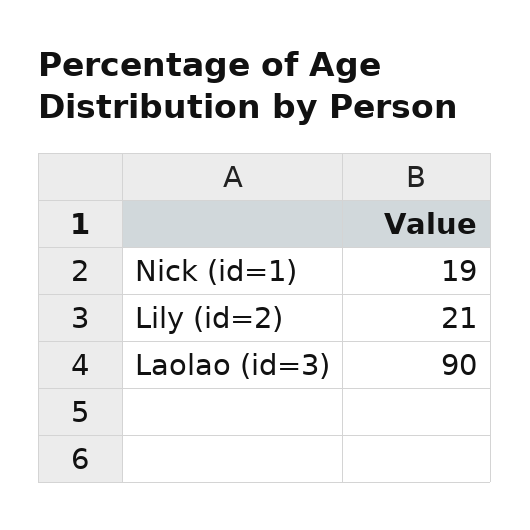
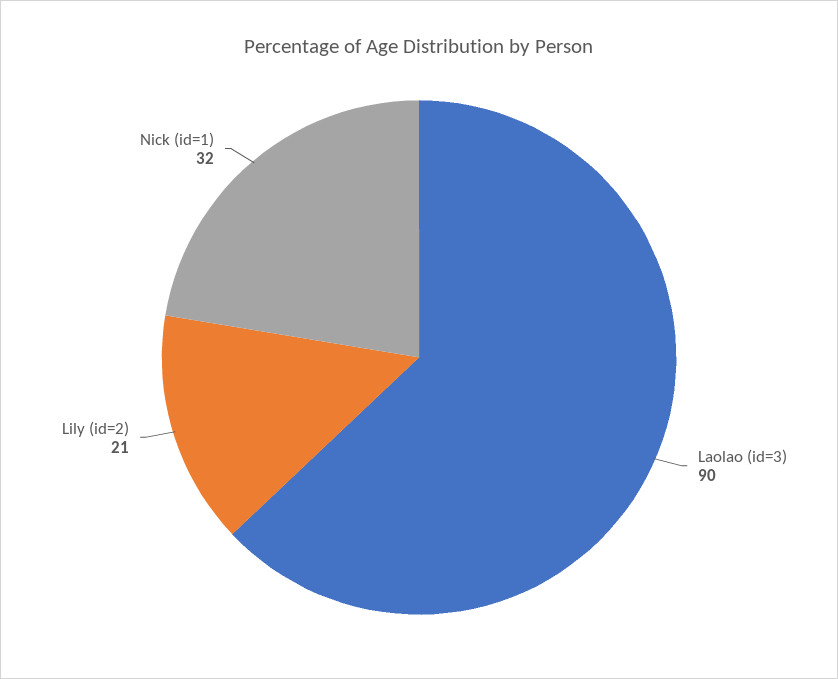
Nick (id=1): 19 -> 32

